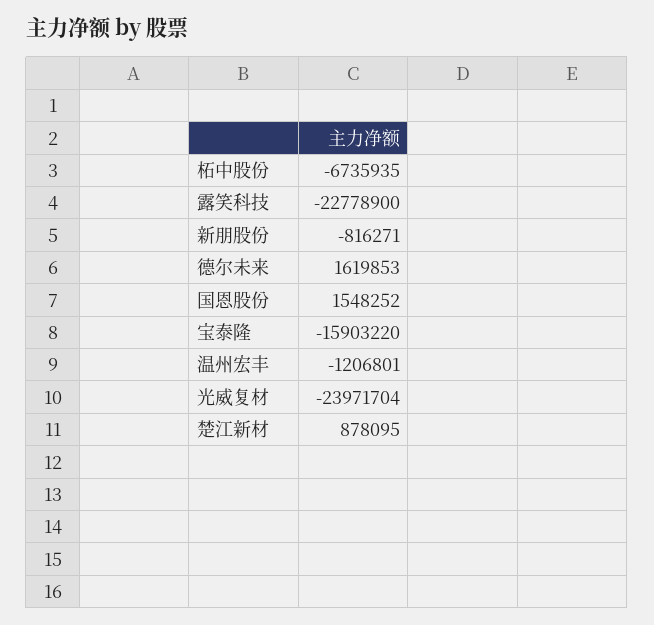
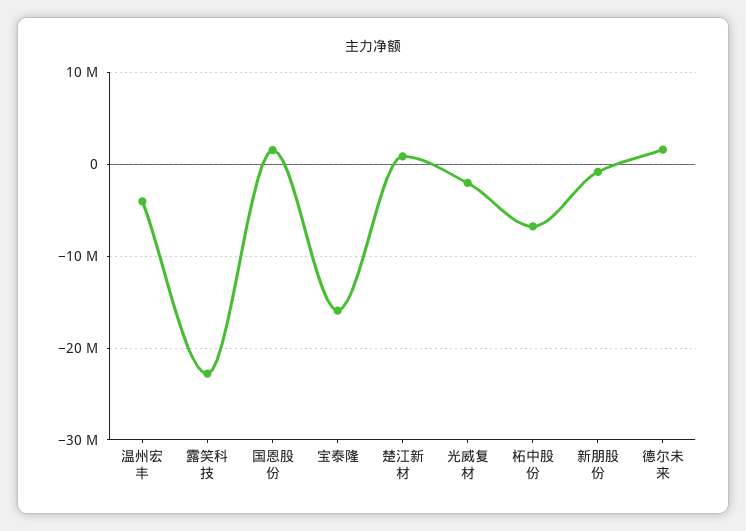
温州宏丰: -1206801 -> -4000000
光威复材: -23971704 -> -2000000

